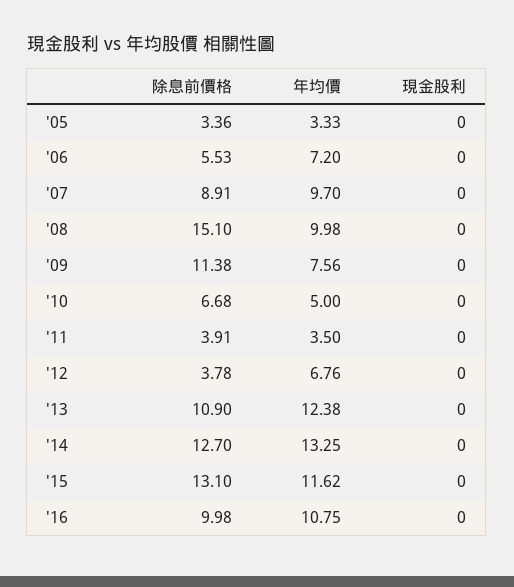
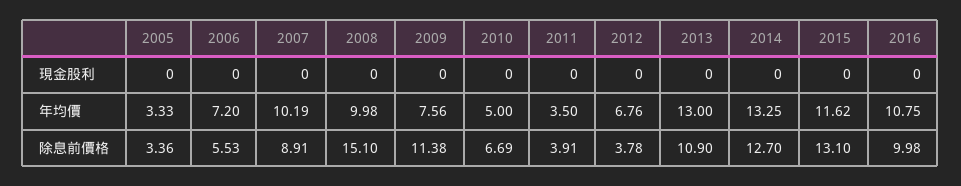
年均價, '07: 9.7 -> 10.19
除息前價格, '10: 6.68 -> 6.69
年均價, '13: 12.38 -> 13

